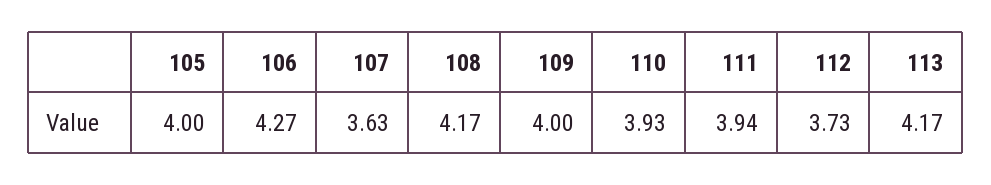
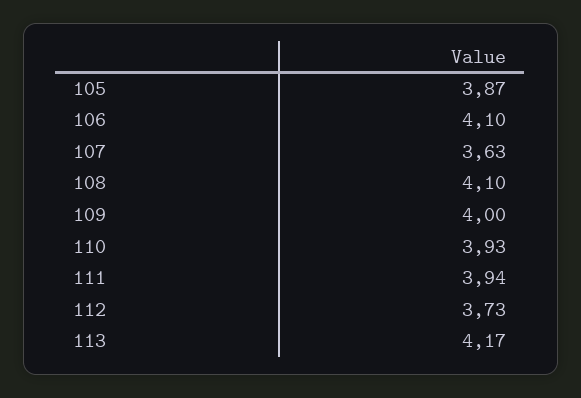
105: 4 -> 3.87
106: 4.27 -> 4.1
108: 4.17 -> 4.1

